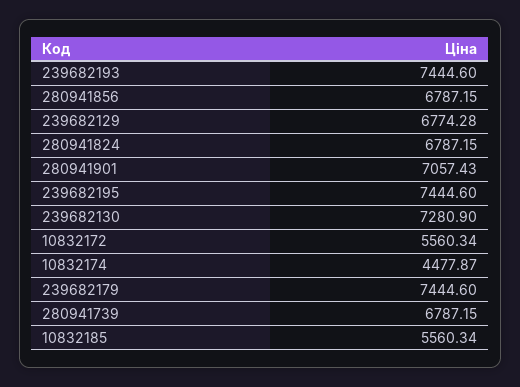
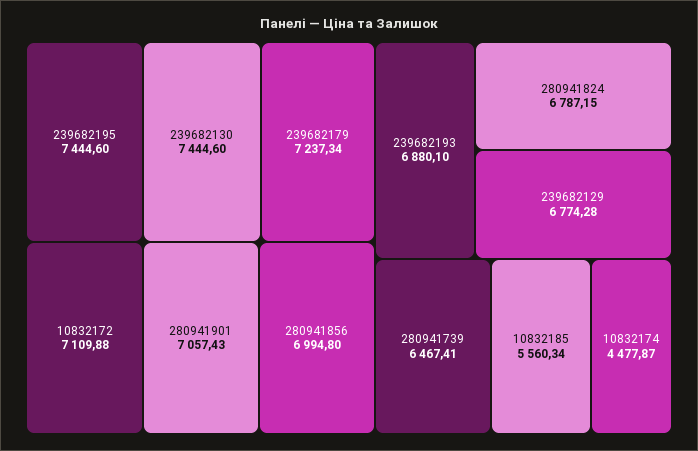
239682193: 7444.6 -> 6880.1
280941856: 6787.15 -> 6994.8
239682130: 7280.9 -> 7444.6
10832172: 5560.34 -> 7109.88
239682179: 7444.6 -> 7237.34
280941739: 6787.15 -> 6467.41

